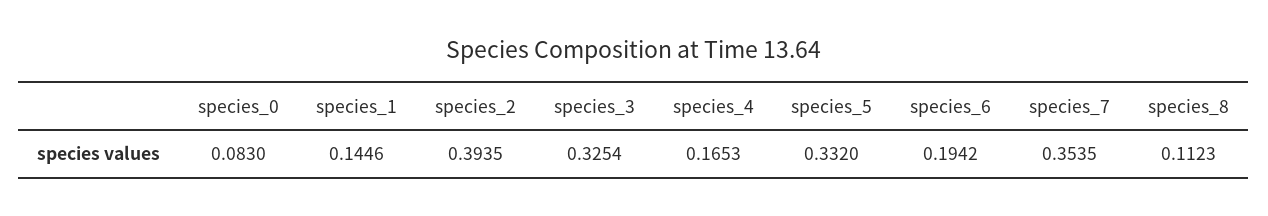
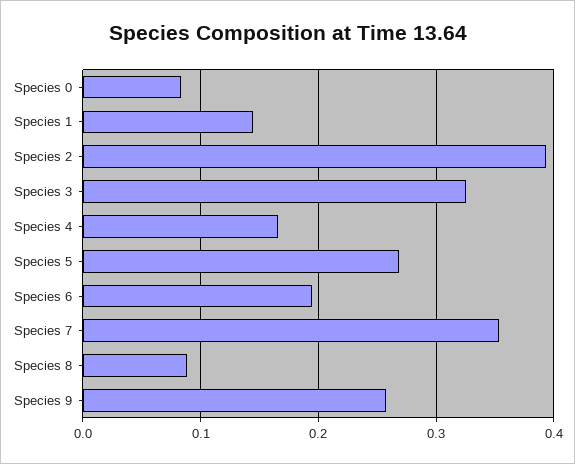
species_5: 0.332 -> 0.27
species_8: 0.1123 -> 0.09
Species 9: none -> 0.26

